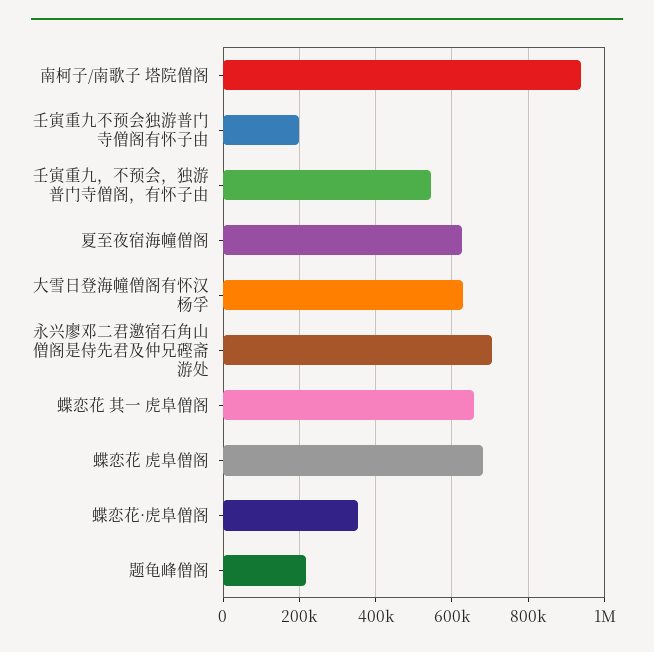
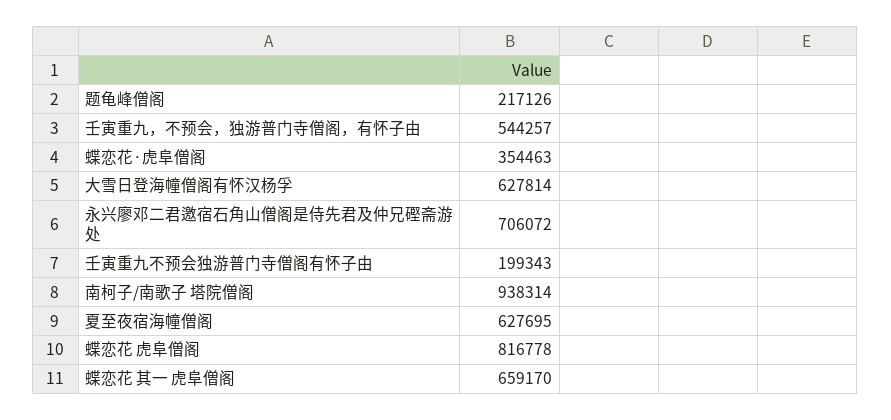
蝶恋花 虎阜僧阁: 680000 -> 816778

